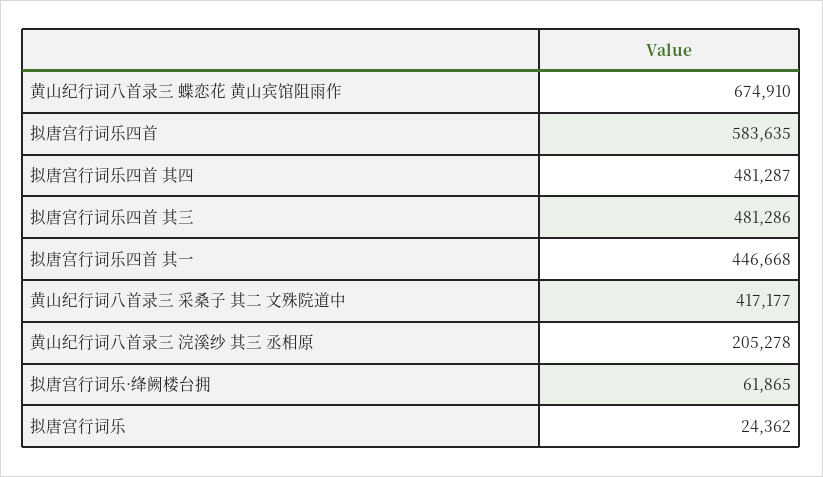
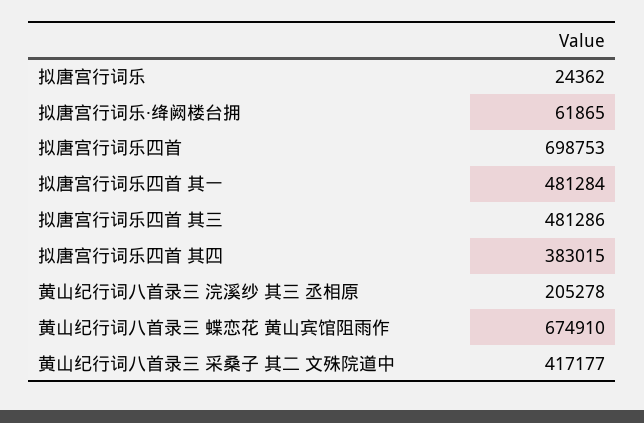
拟唐宫行词乐四首: 583635 -> 698753
拟唐宫行词乐四首 其四: 481287 -> 383015
拟唐宫行词乐四首 其一: 446668 -> 481284

